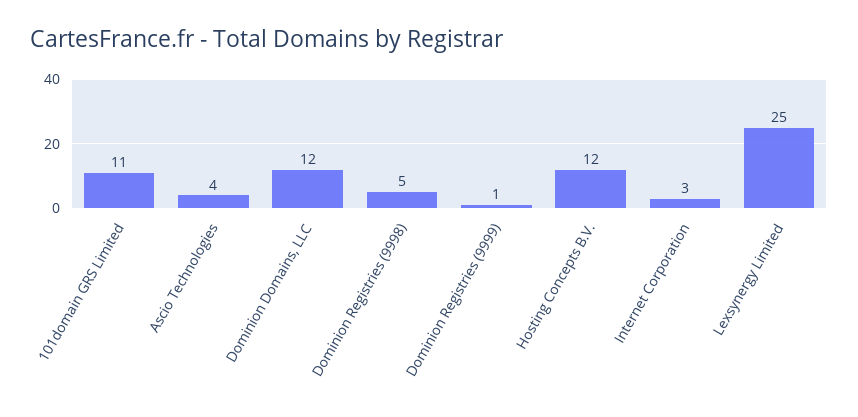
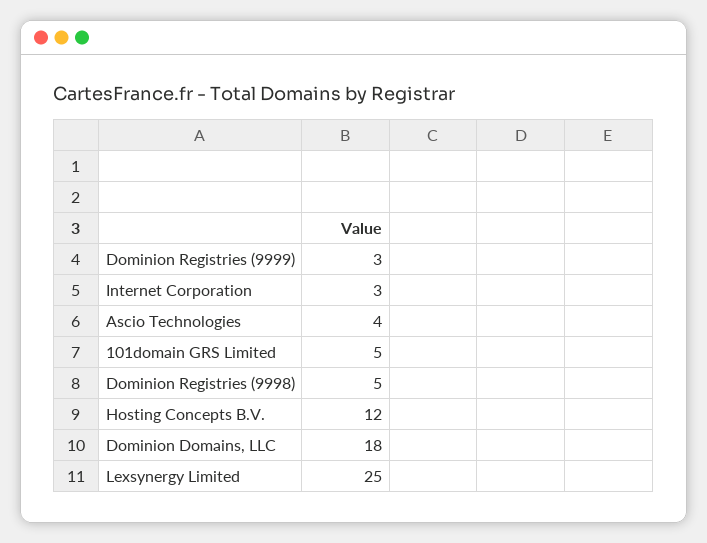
101domain GRS Limited: 11 -> 5
Dominion Domains, LLC: 12 -> 18
Dominion Registries (9999): 1 -> 3

